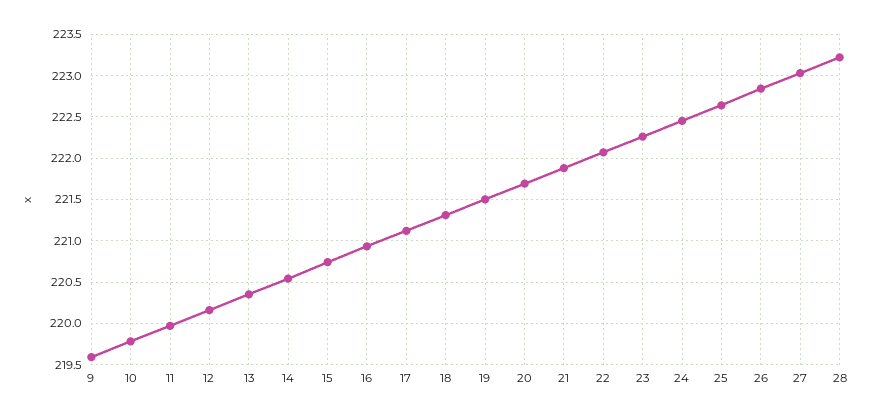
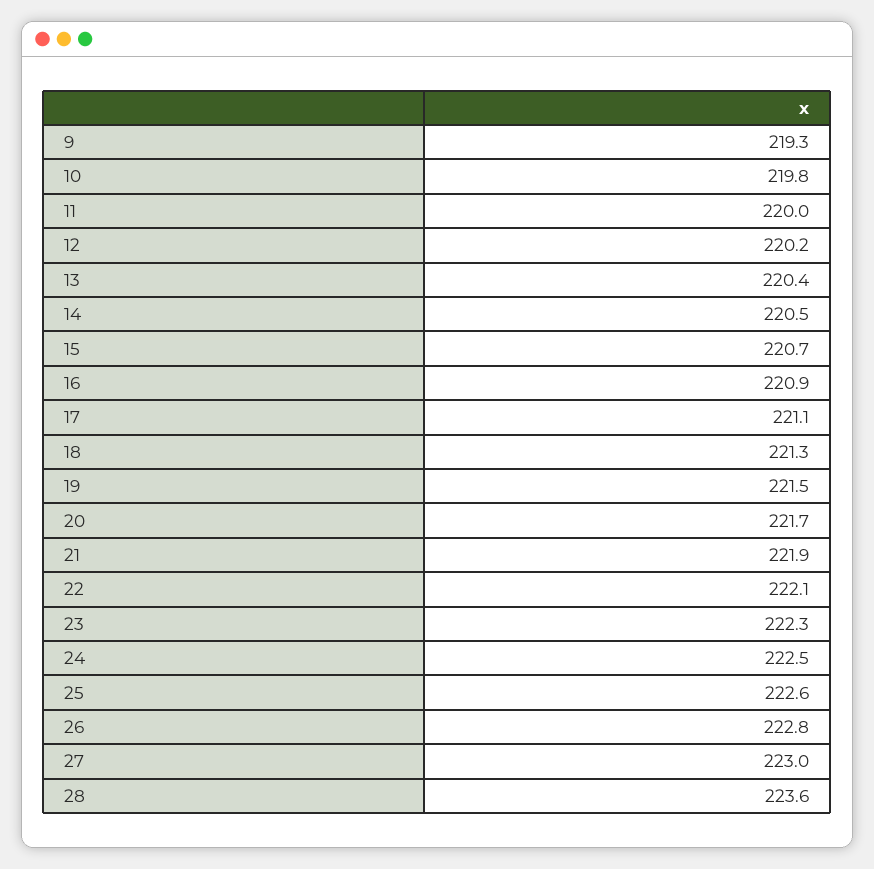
9: 219.6 -> 219.3
28: 223.2 -> 223.6

